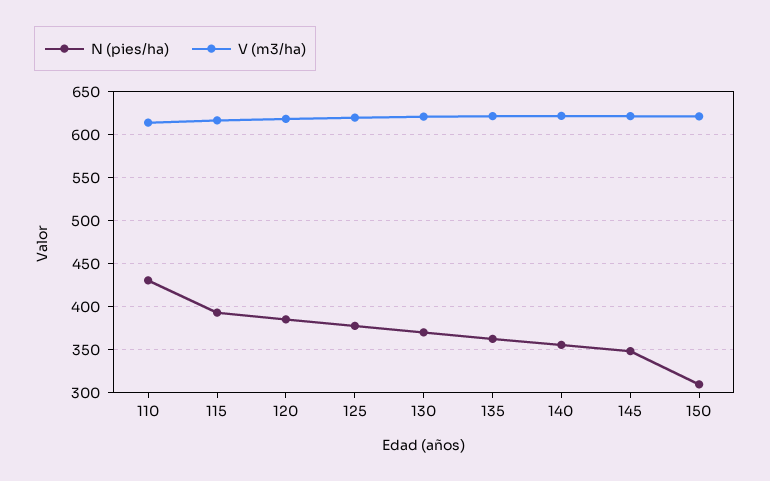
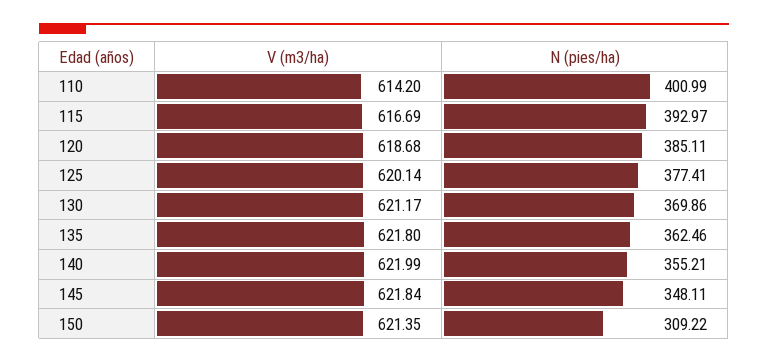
N (pies/ha), 110: 430 -> 400.99

